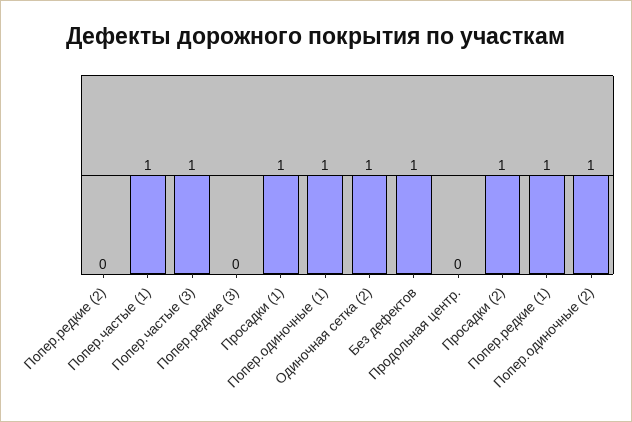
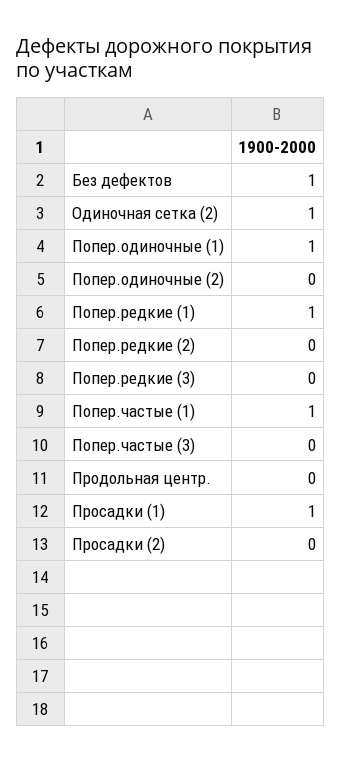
Попер.частые (3): 1 -> 0
Просадки (2): 1 -> 0
Попер.одиночные (2): 1 -> 0

